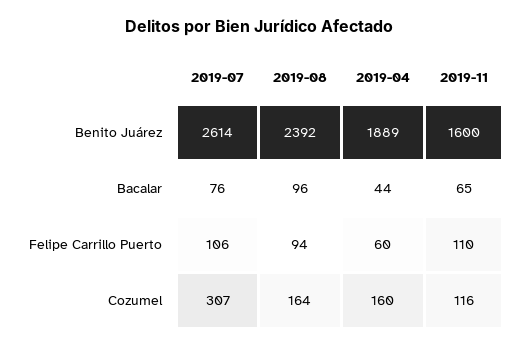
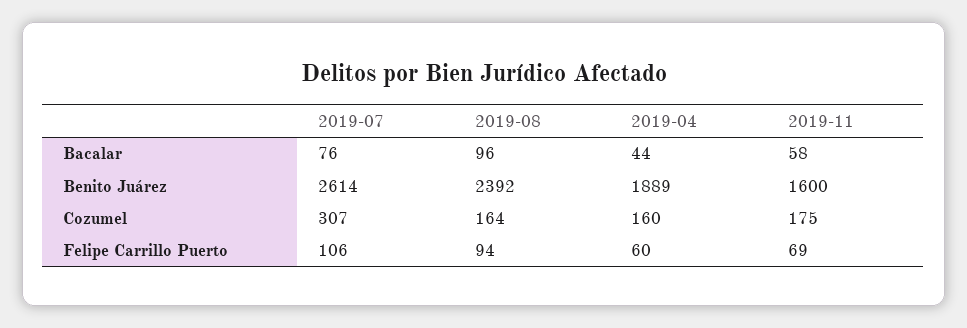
2019-11, Bacalar: 65 -> 58
2019-11, Felipe Carrillo Puerto: 110 -> 69
2019-11, Cozumel: 116 -> 175

